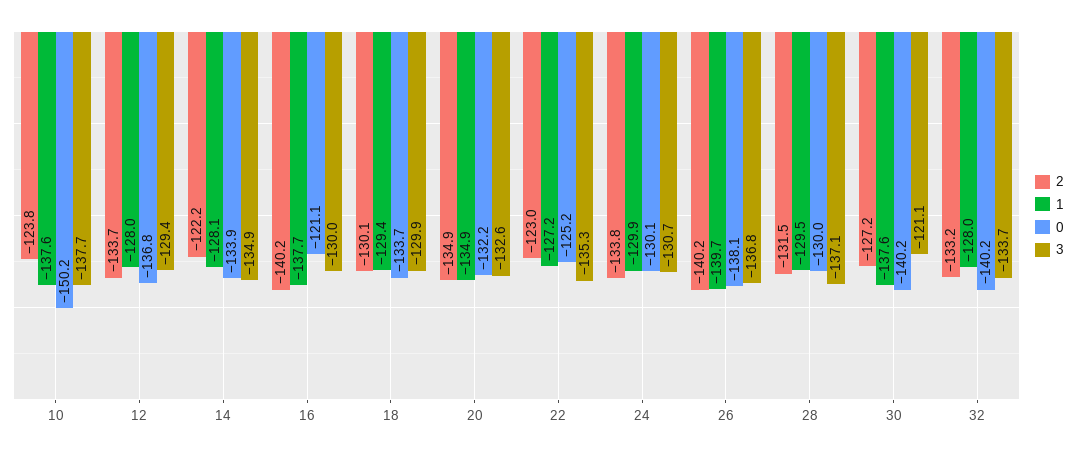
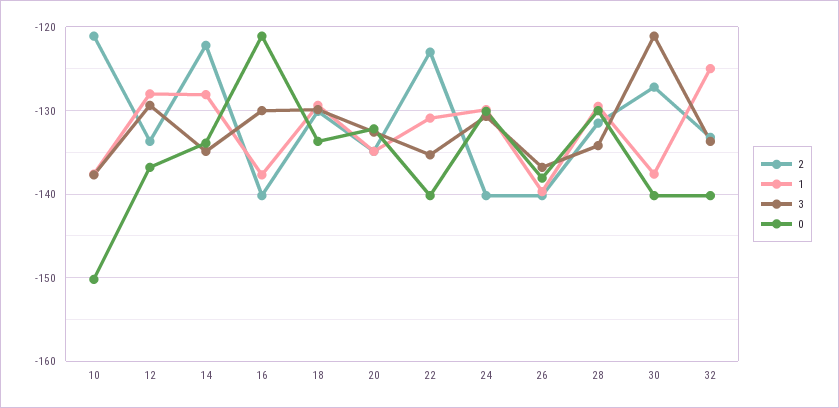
2, 10: -123.8 -> -121
1, 22: -127.2 -> -131
0, 22: -125.2 -> -140
2, 24: -133.8 -> -140
3, 28: -137.1 -> -134
1, 32: -128 -> -125

